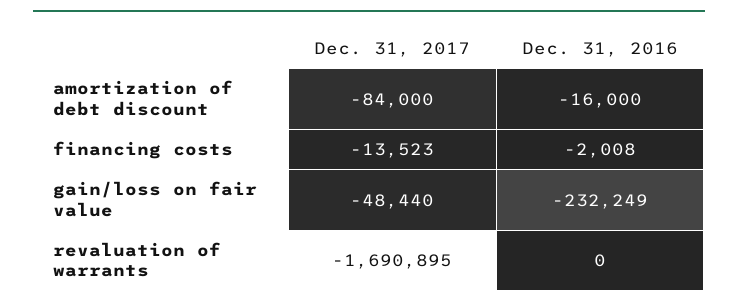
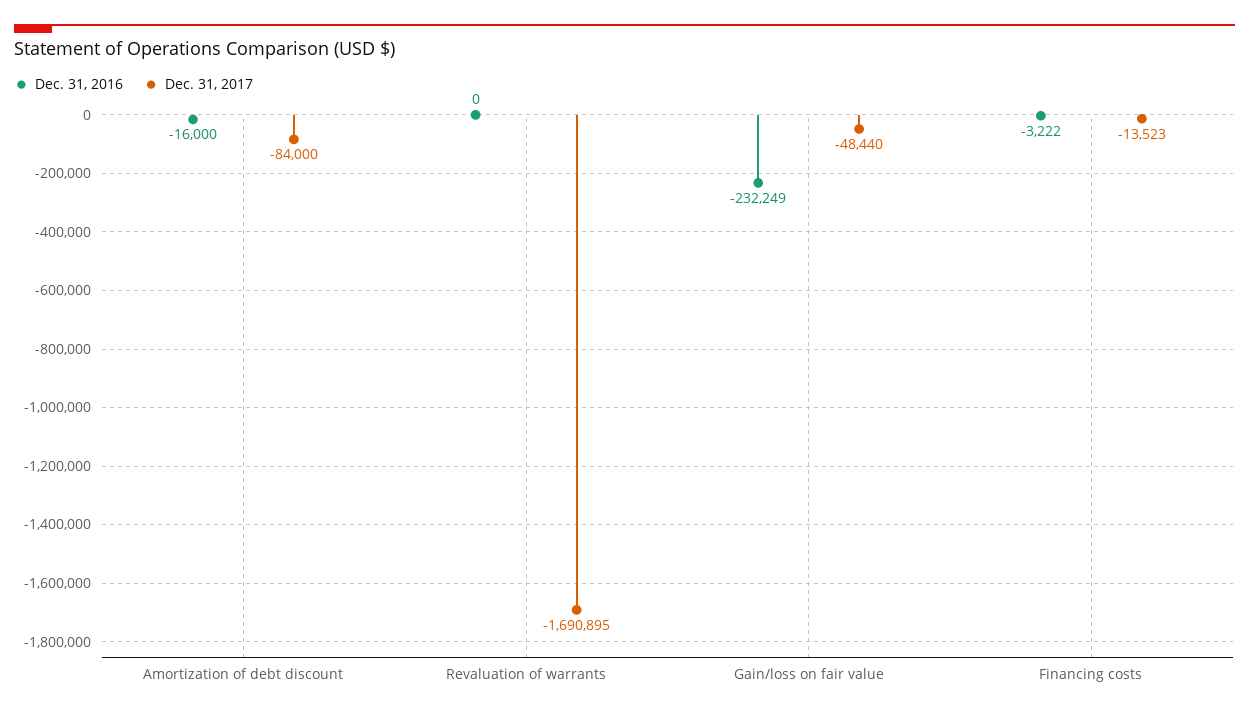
Dec. 31, 2016, financing costs: -2008 -> -3222

